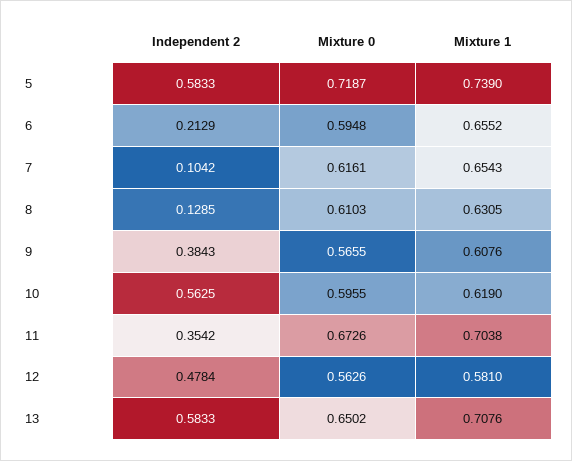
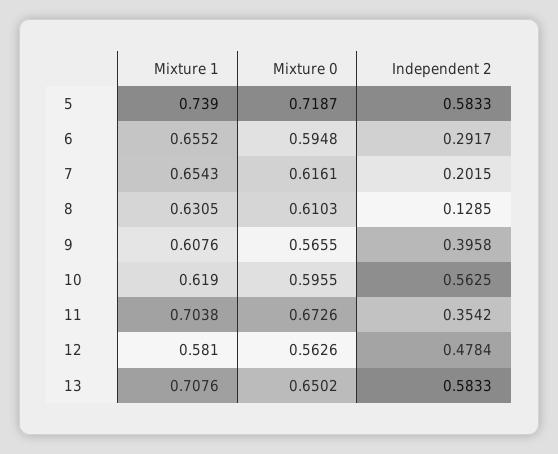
Independent 2, 6: 0.2129 -> 0.2917
Independent 2, 7: 0.1042 -> 0.2015
Independent 2, 9: 0.3843 -> 0.3958

